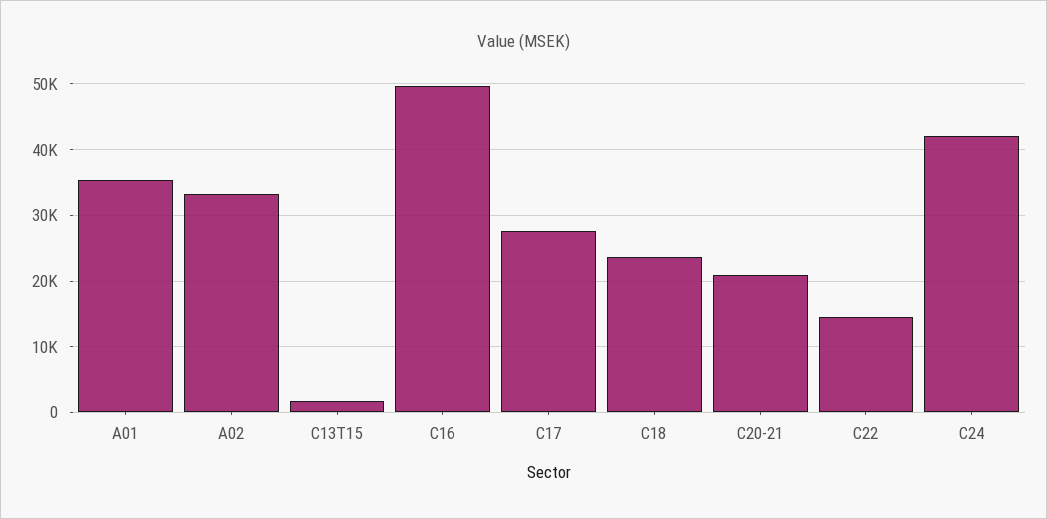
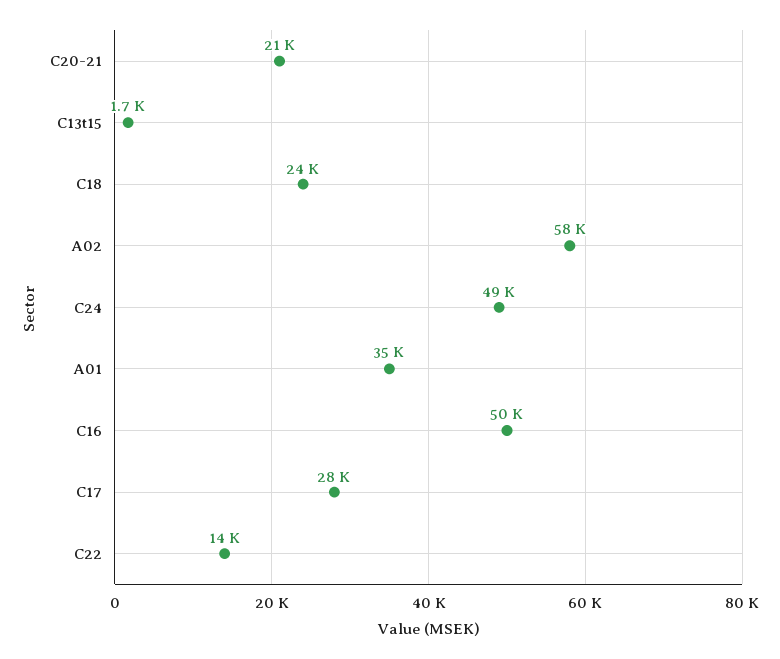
A02: 33000 -> 58000
C24: 42000 -> 49000

